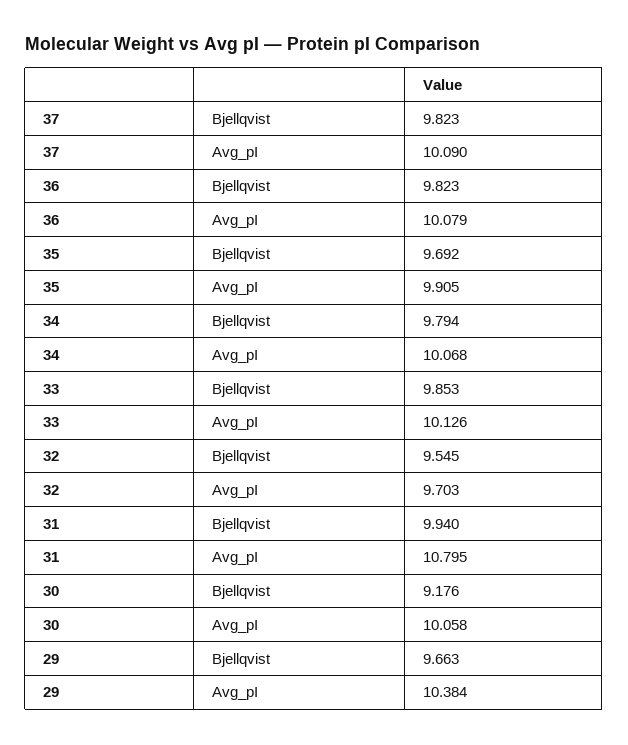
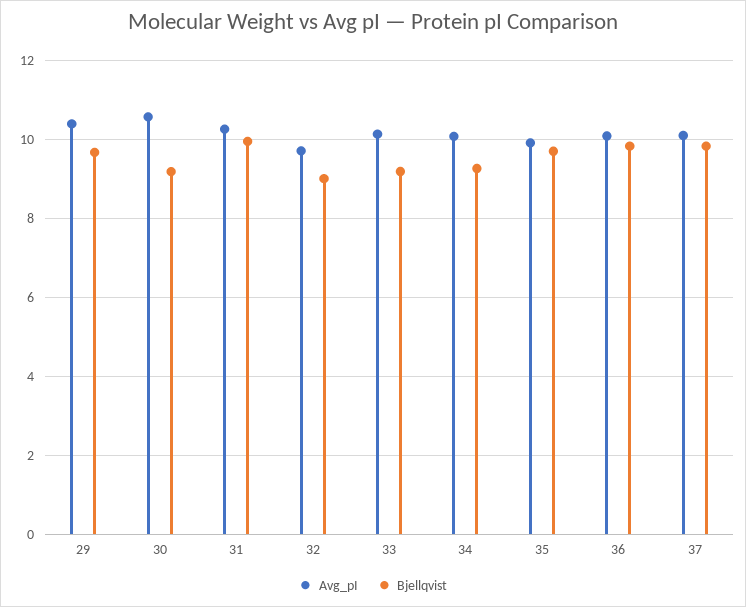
Bjellqvist, 34: 9.794 -> 9.2
Bjellqvist, 33: 9.853 -> 9.2
Bjellqvist, 32: 9.545 -> 9
Avg_pI, 31: 10.795 -> 10.2
Avg_pI, 30: 10.058 -> 10.6

